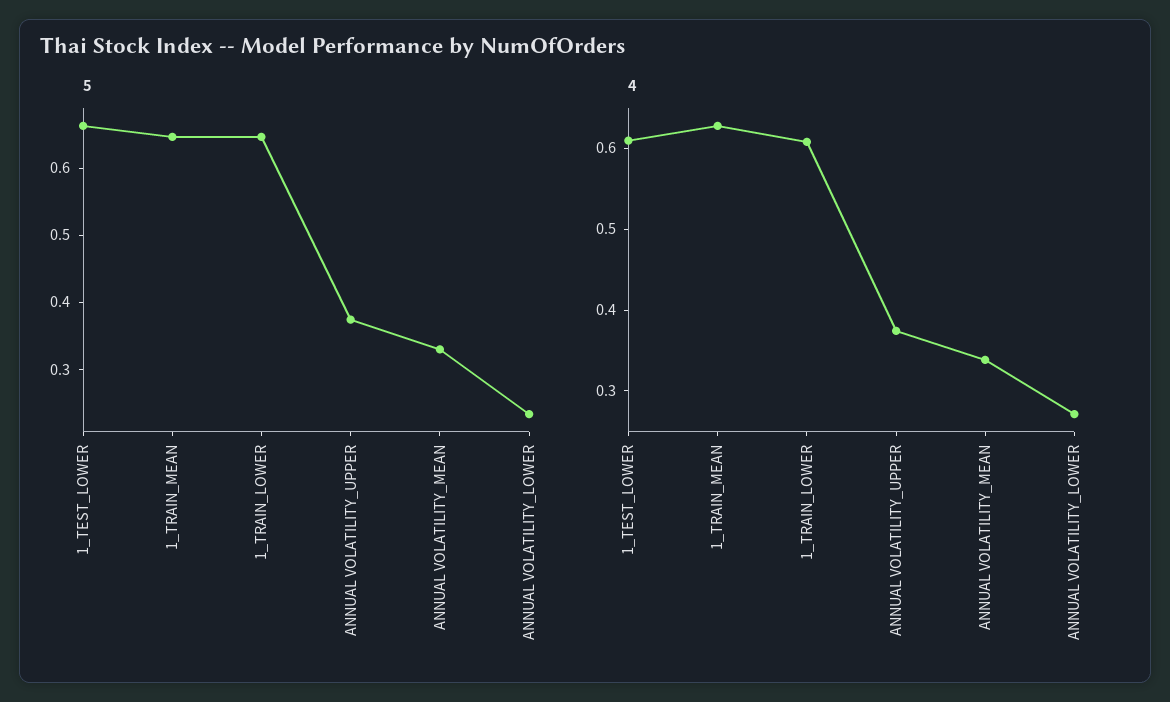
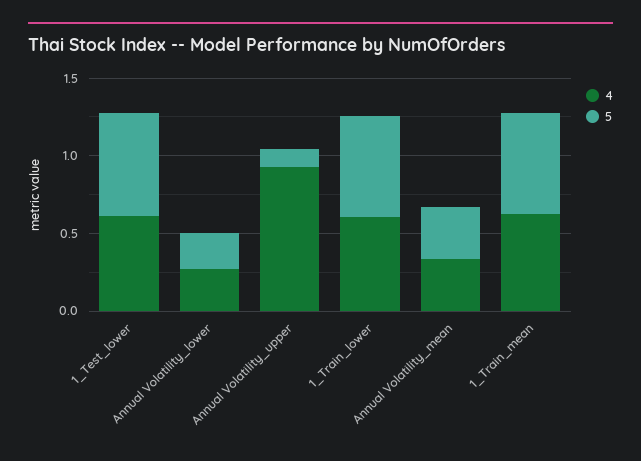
5, ANNUAL VOLATILITY_UPPER: 0.38 -> 0.1
4, ANNUAL VOLATILITY_UPPER: 0.38 -> 0.9

